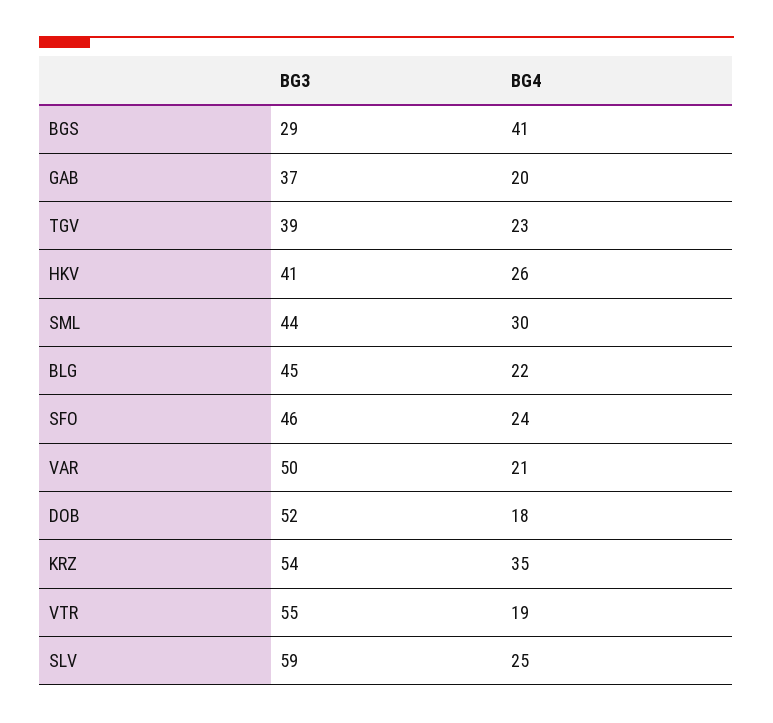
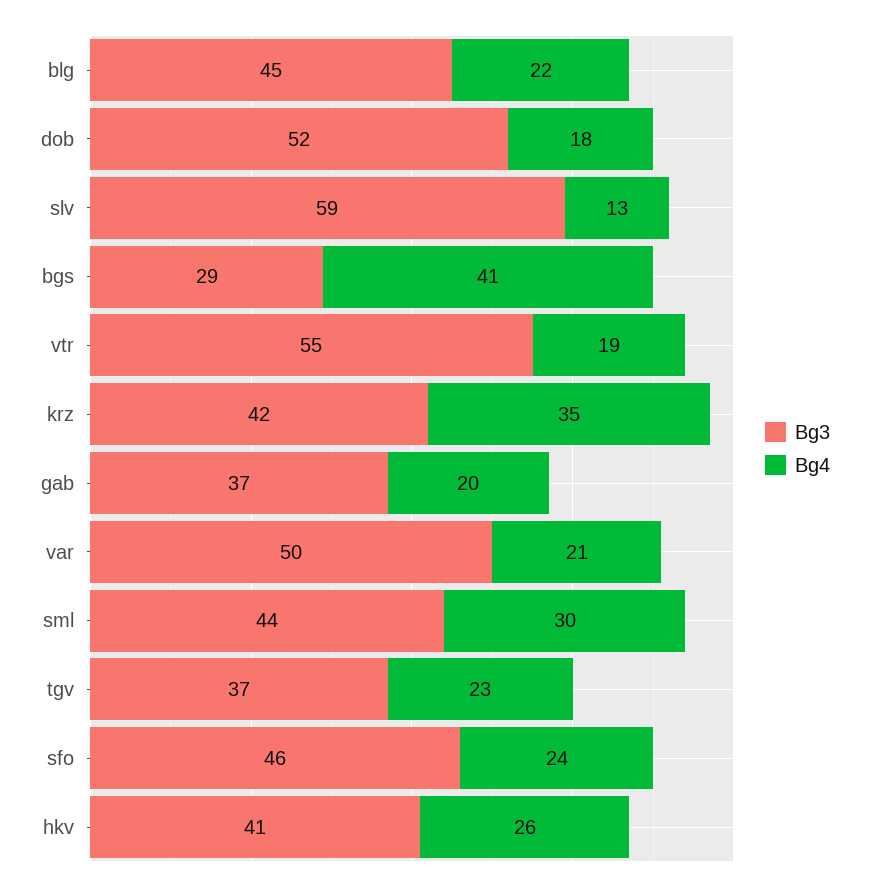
BG3, TGV: 39 -> 37
BG3, KRZ: 54 -> 42
BG4, SLV: 25 -> 13

